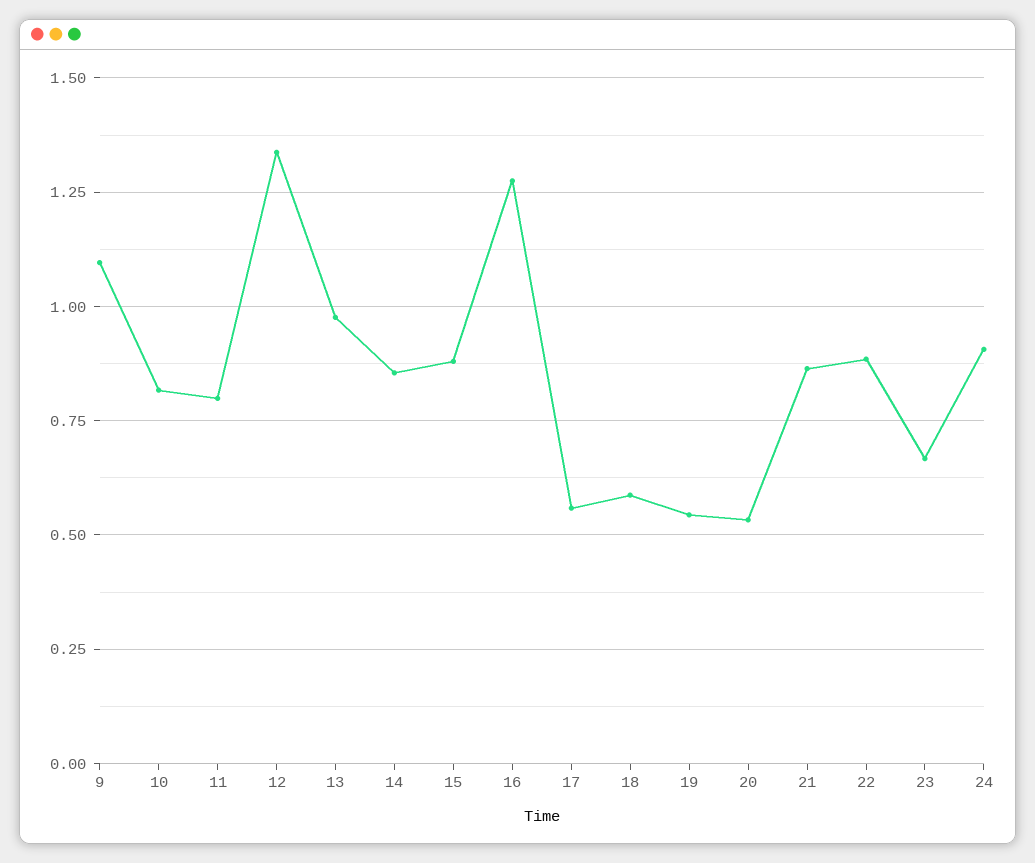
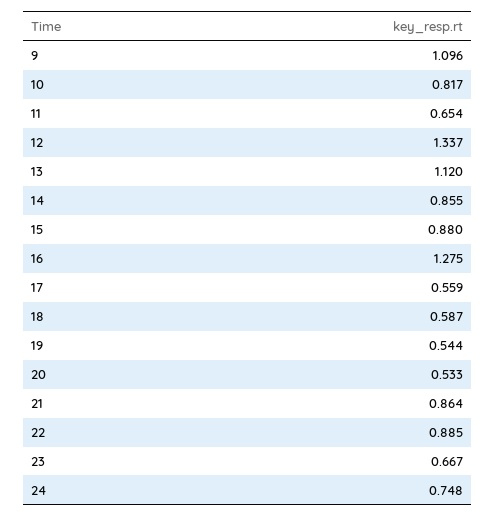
11: 0.8 -> 0.654
13: 0.975 -> 1.12
24: 0.9 -> 0.748

